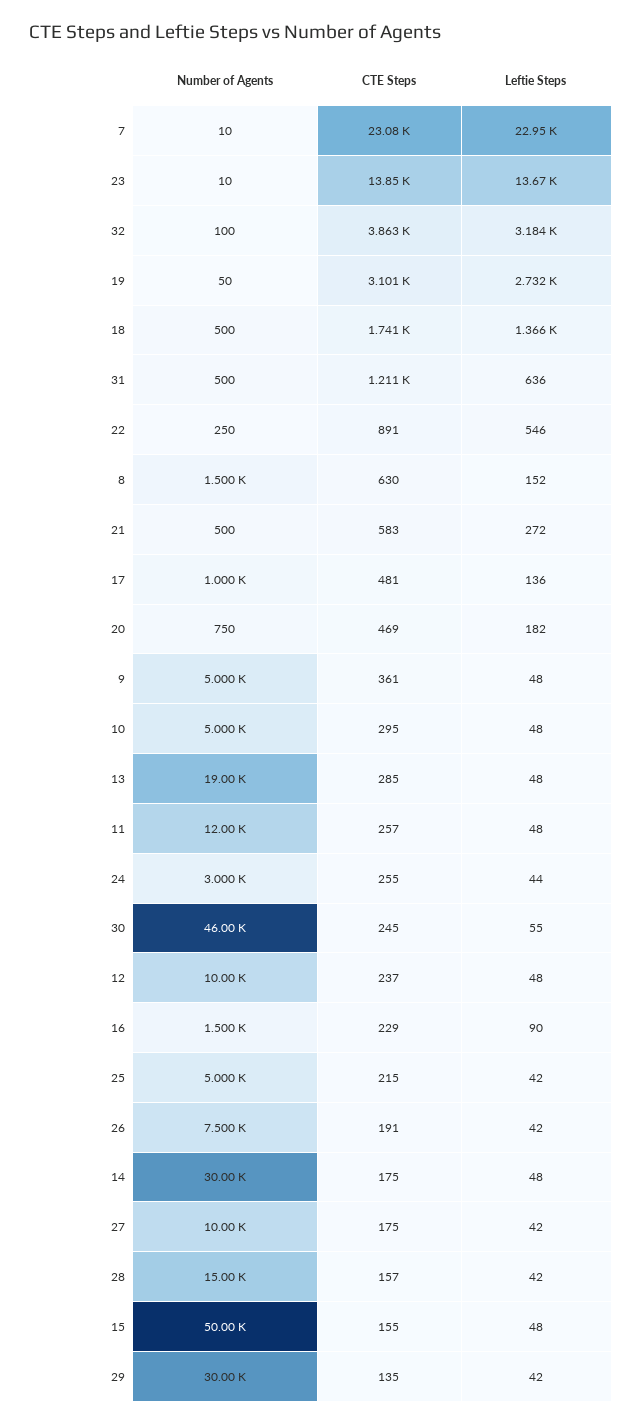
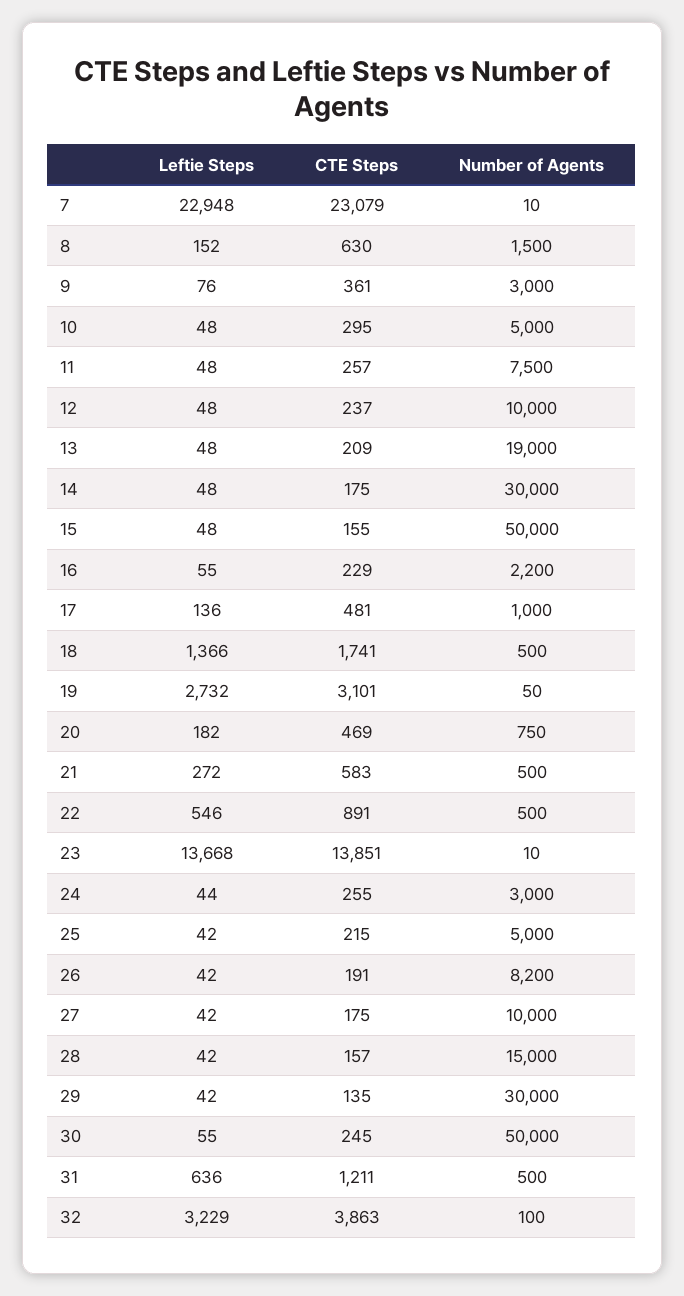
Leftie Steps, 32: 3184 -> 3229
Number of Agents, 22: 250 -> 500
Number of Agents, 9: 5000 -> 3000
Leftie Steps, 9: 48 -> 76
CTE Steps, 13: 285 -> 209
Number of Agents, 11: 12000 -> 7500
Number of Agents, 30: 46000 -> 50000
Number of Agents, 16: 1500 -> 2200
Leftie Steps, 16: 90 -> 55
Number of Agents, 26: 7500 -> 8200

